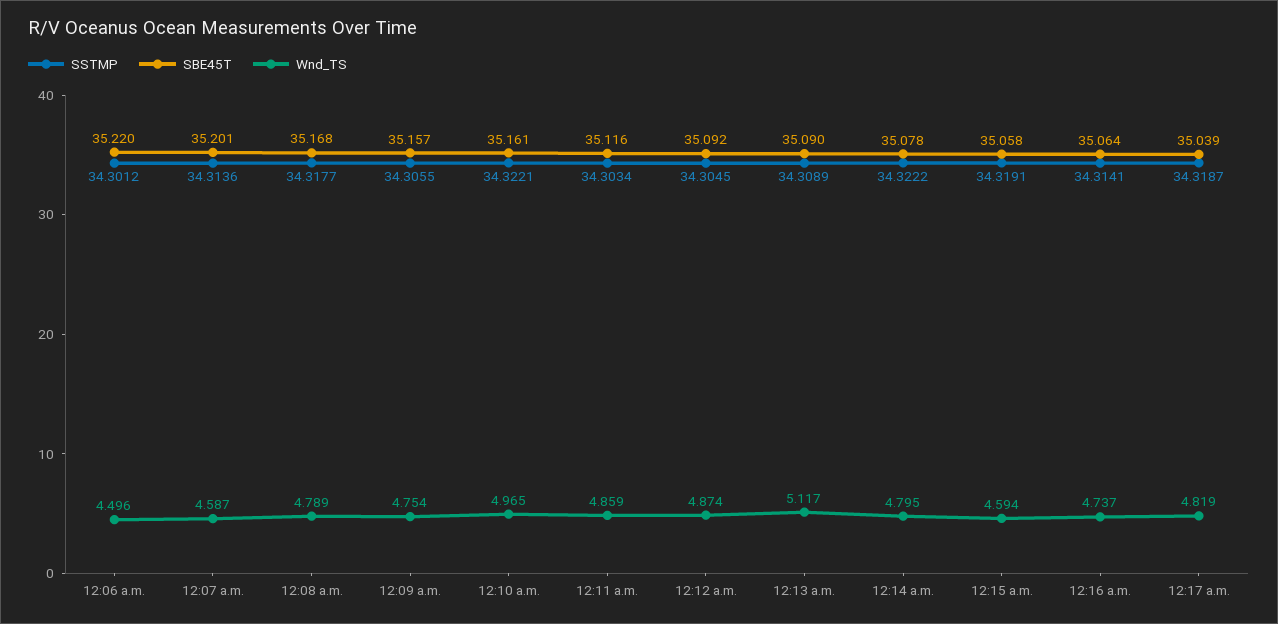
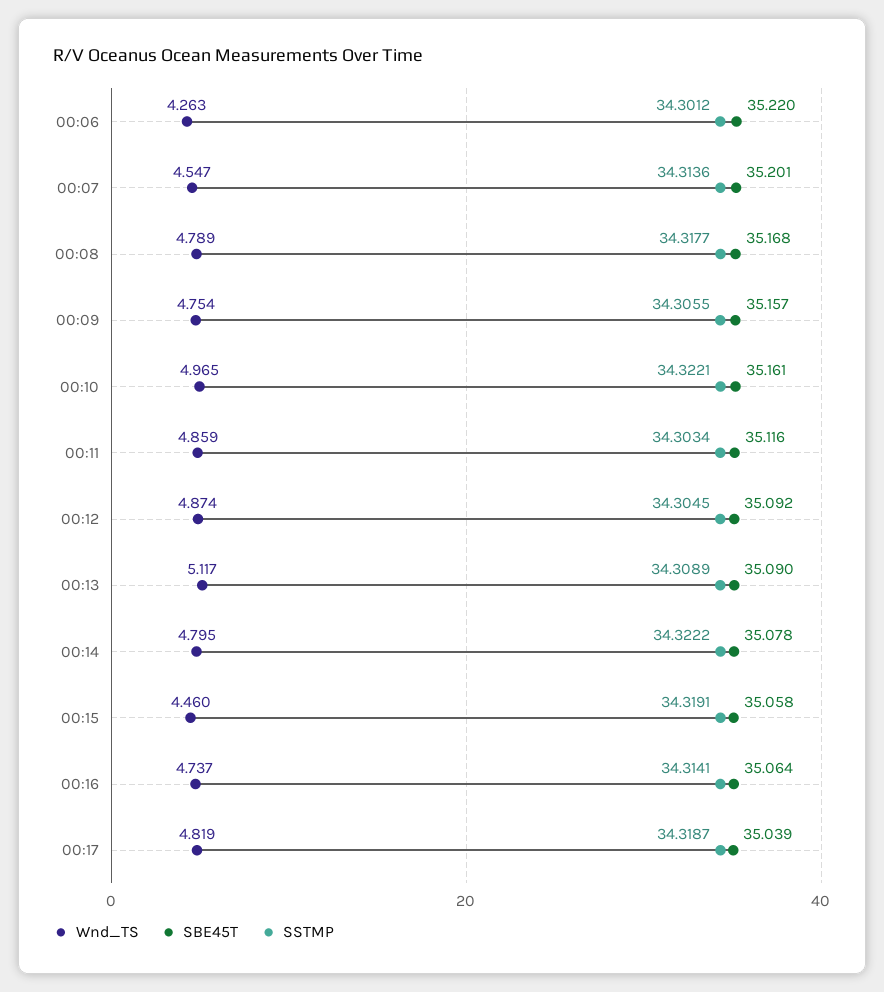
Wnd_TS, 12:06 a.m.: 4.496 -> 4.263
Wnd_TS, 12:07 a.m.: 4.587 -> 4.547
Wnd_TS, 12:15 a.m.: 4.594 -> 4.46

